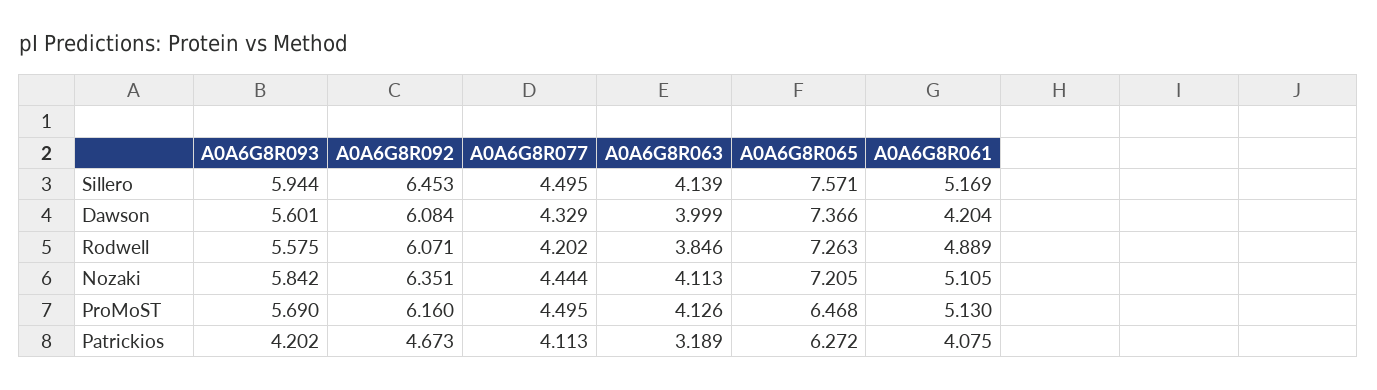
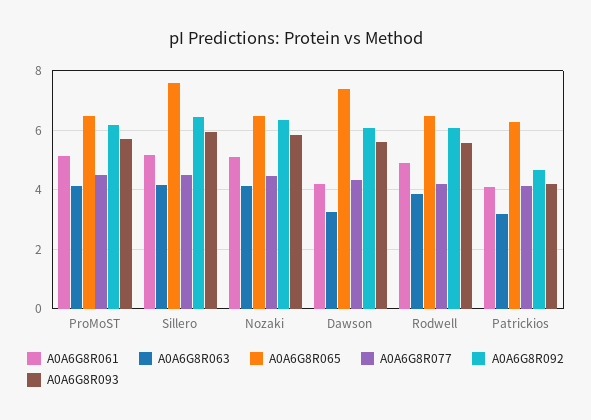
A0A6G8R063, Dawson: 3.999 -> 3.25
A0A6G8R065, Rodwell: 7.263 -> 6.5
A0A6G8R065, Nozaki: 7.205 -> 6.5

